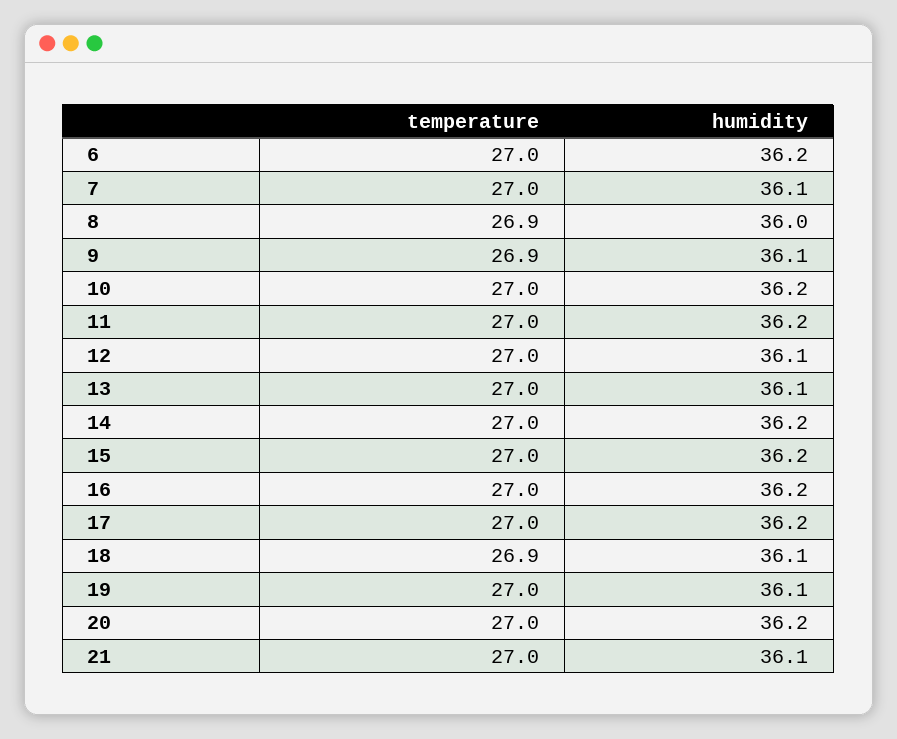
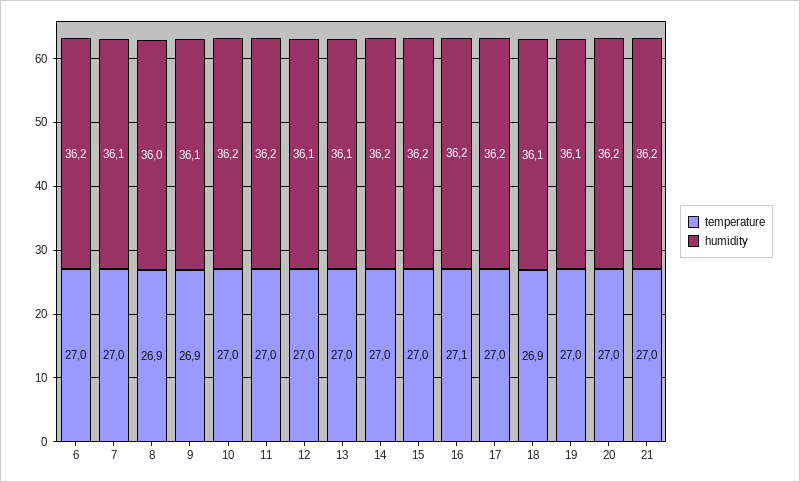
temperature, 16: 27 -> 27.1
humidity, 21: 36.1 -> 36.2

